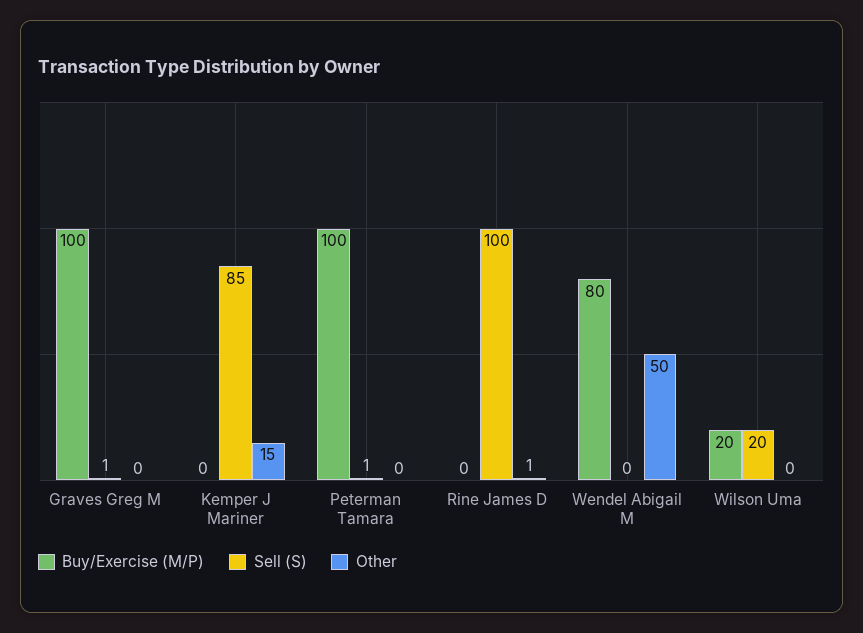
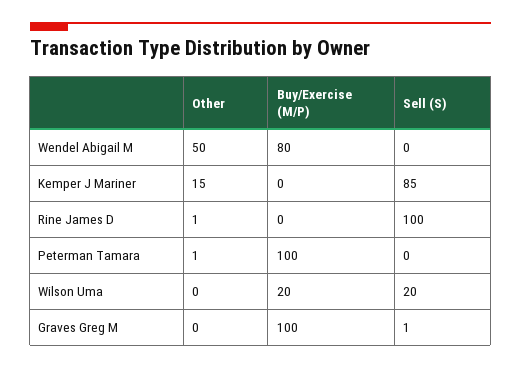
Sell (S), Peterman Tamara: 1 -> 0
Other, Peterman Tamara: 0 -> 1

